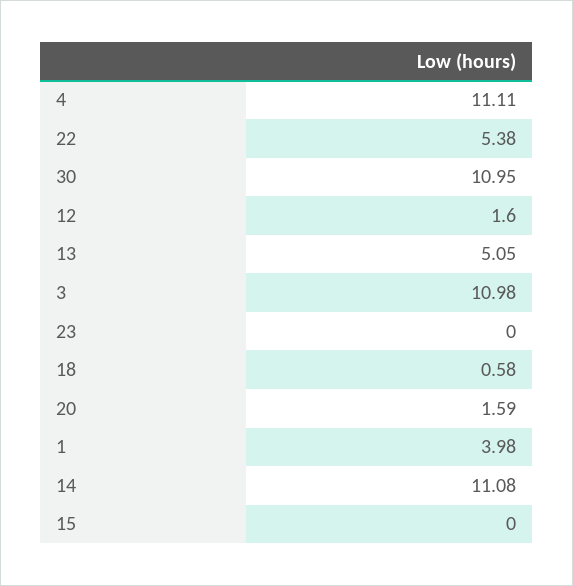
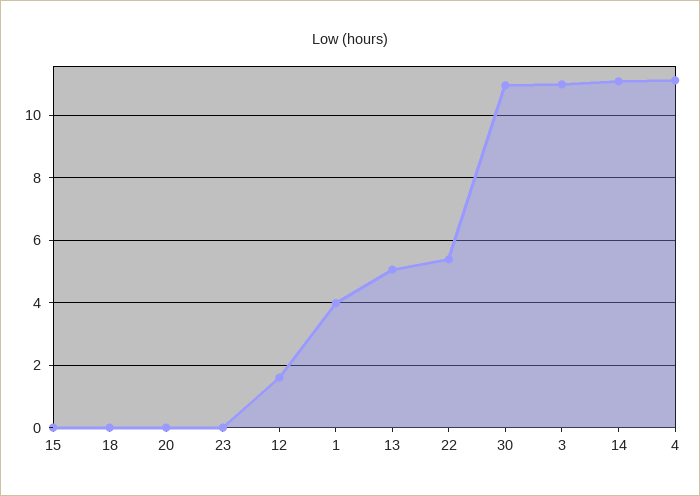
18: 0.58 -> 0
20: 1.59 -> 0

